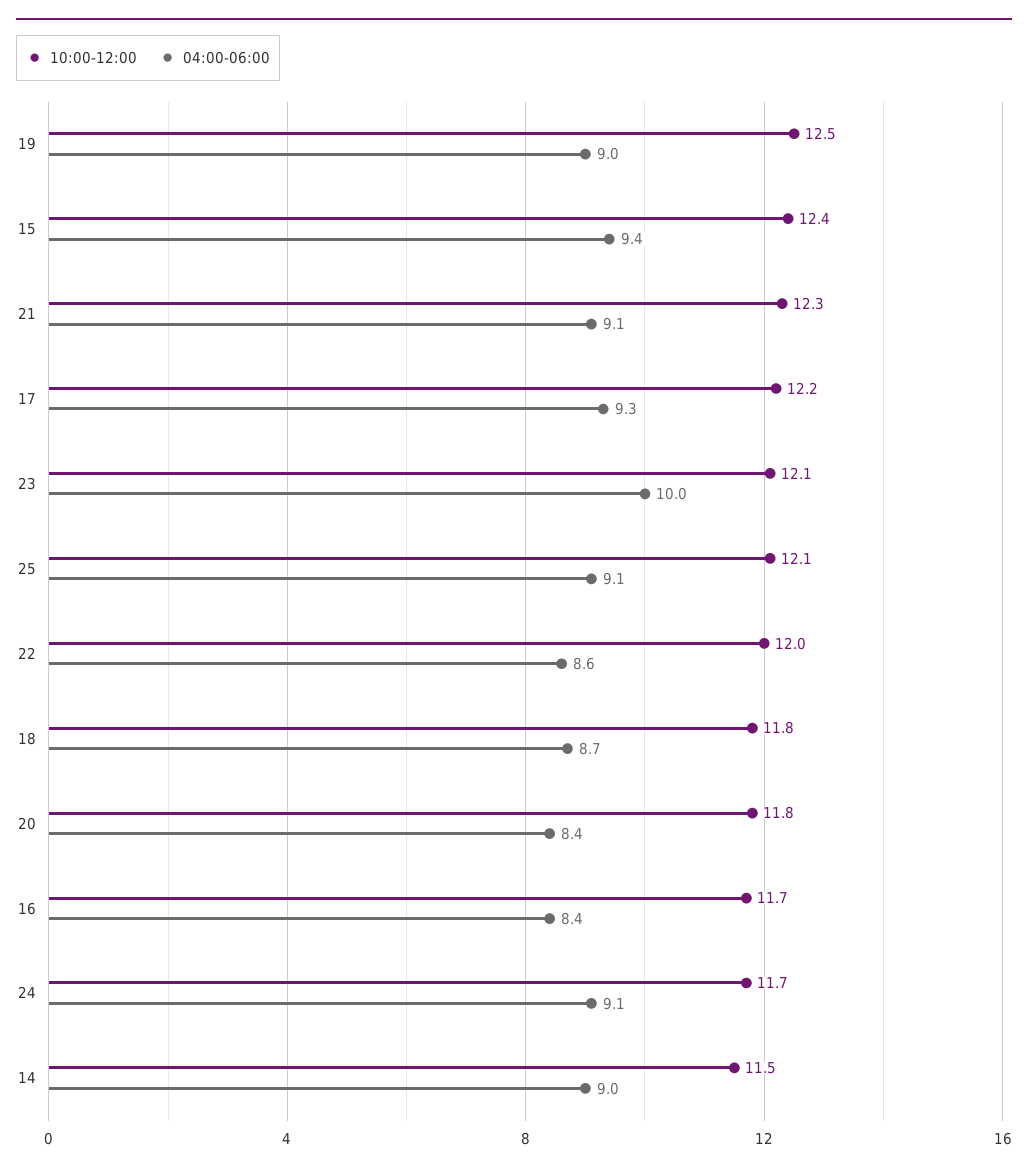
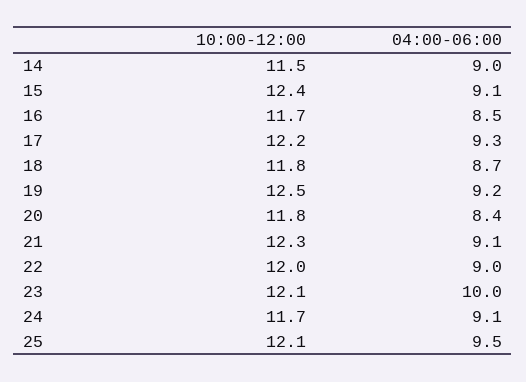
04:00-06:00, 19: 9 -> 9.2
04:00-06:00, 15: 9.4 -> 9.1
04:00-06:00, 25: 9.1 -> 9.5
04:00-06:00, 22: 8.6 -> 9
04:00-06:00, 16: 8.4 -> 8.5

